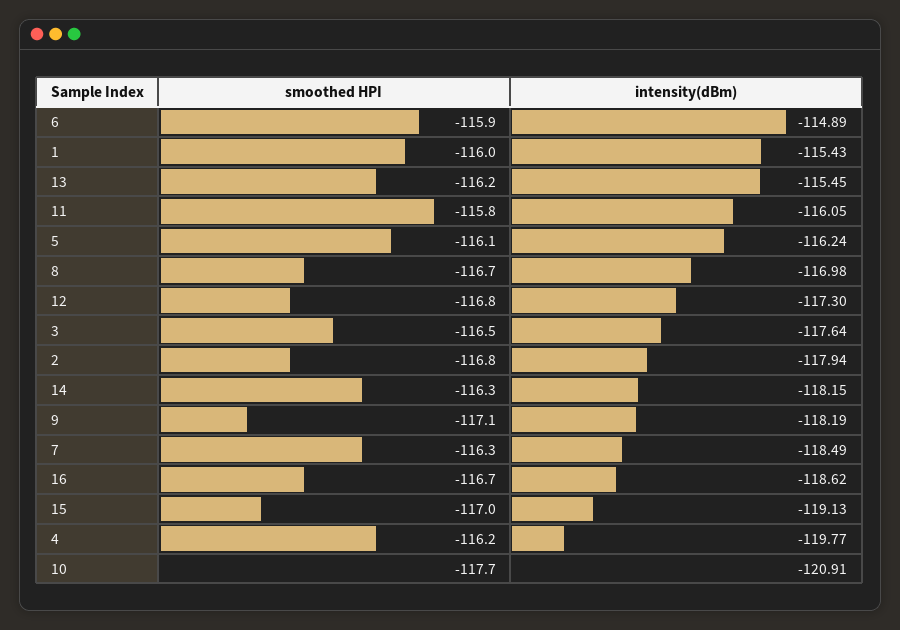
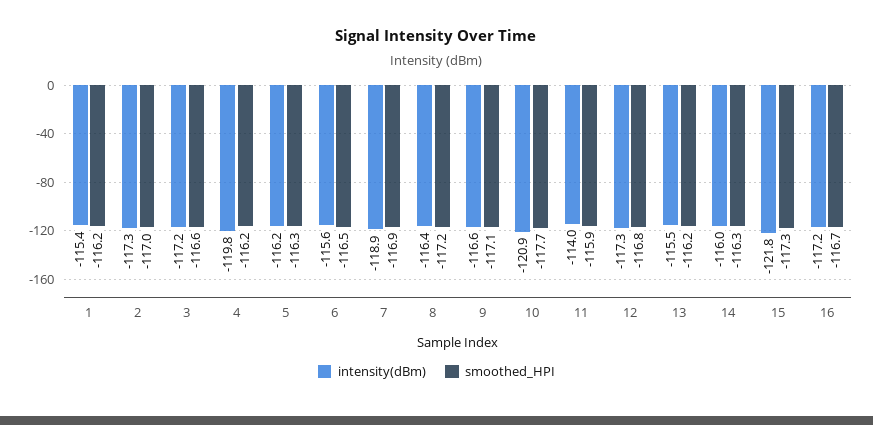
smoothed HPI, 6: -115.9 -> -116.5
intensity(dBm), 6: -114.89 -> -115.6
smoothed HPI, 1: -116 -> -116.2
smoothed HPI, 11: -115.8 -> -115.9
intensity(dBm), 11: -116.05 -> -114
smoothed HPI, 5: -116.1 -> -116.3
smoothed HPI, 8: -116.7 -> -117.2
intensity(dBm), 8: -116.98 -> -116.4
smoothed HPI, 3: -116.5 -> -116.6
intensity(dBm), 3: -117.64 -> -117.2
smoothed HPI, 2: -116.8 -> -117
intensity(dBm), 2: -117.94 -> -117.3
intensity(dBm), 14: -118.15 -> -116
intensity(dBm), 9: -118.19 -> -116.6
smoothed HPI, 7: -116.3 -> -116.9
intensity(dBm), 7: -118.49 -> -118.9
intensity(dBm), 16: -118.62 -> -117.2
smoothed HPI, 15: -117 -> -117.3
intensity(dBm), 15: -119.13 -> -121.8

